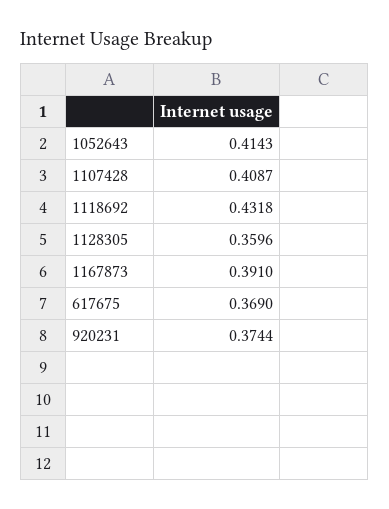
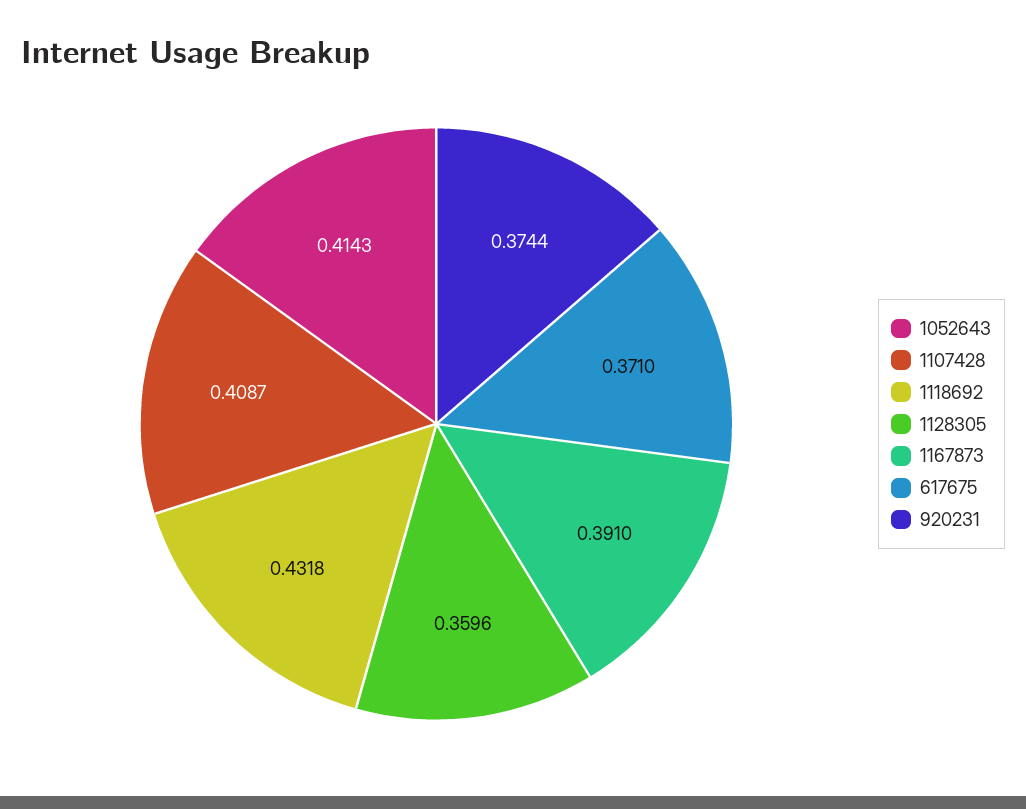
617675: 0.369 -> 0.371

